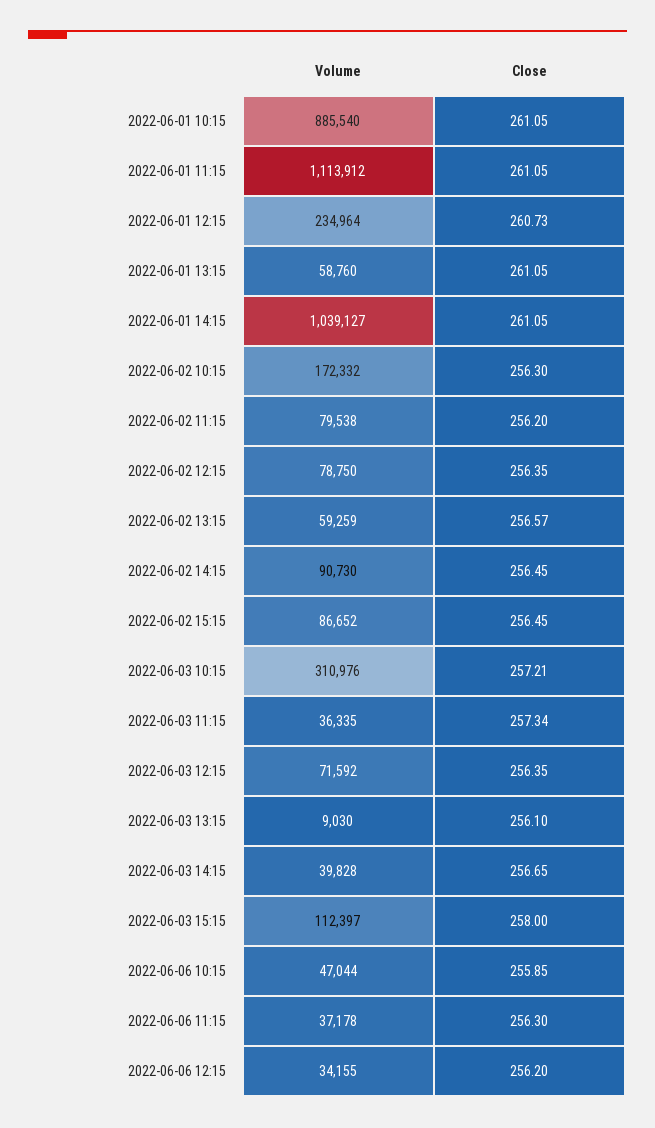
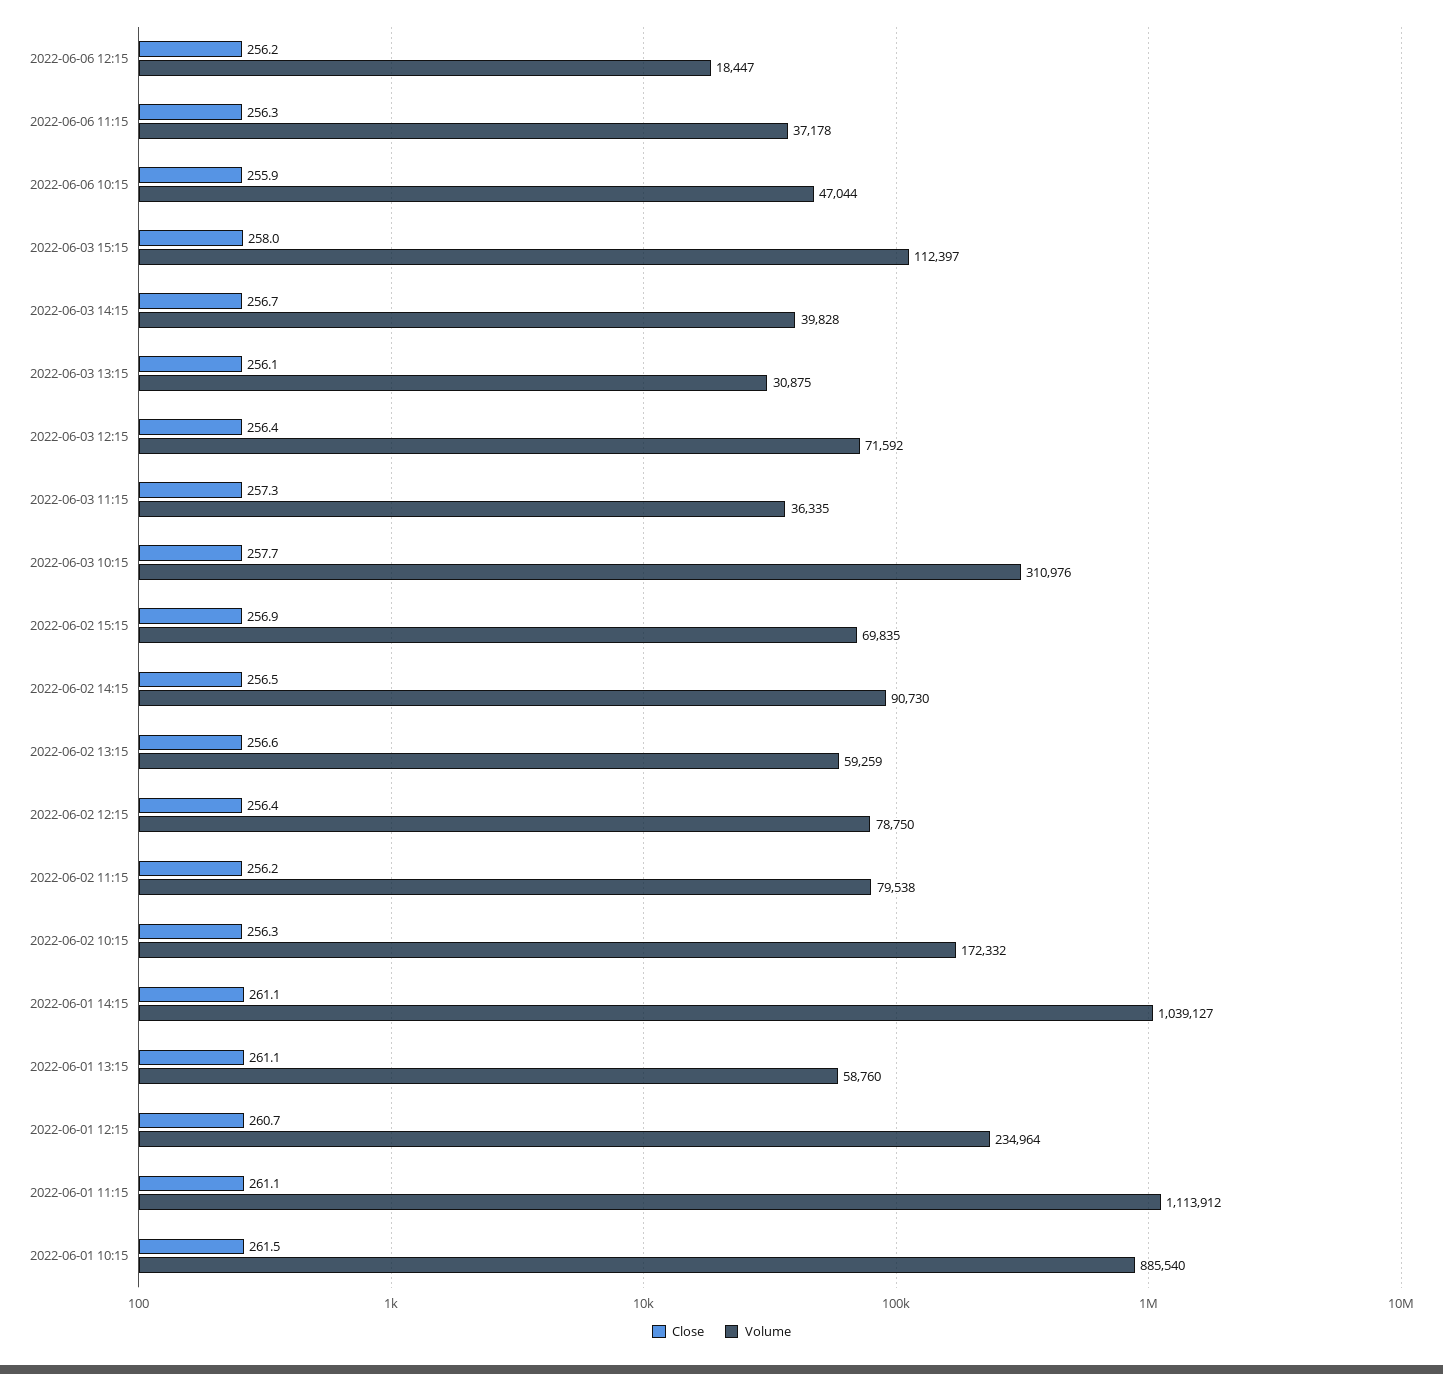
Close, 2022-06-01 10:15: 261.05 -> 261.5
Volume, 2022-06-02 15:15: 86652 -> 69835
Close, 2022-06-02 15:15: 256.45 -> 256.9
Close, 2022-06-03 10:15: 257.21 -> 257.7
Volume, 2022-06-03 13:15: 9030 -> 30875
Volume, 2022-06-06 12:15: 34155 -> 18447

